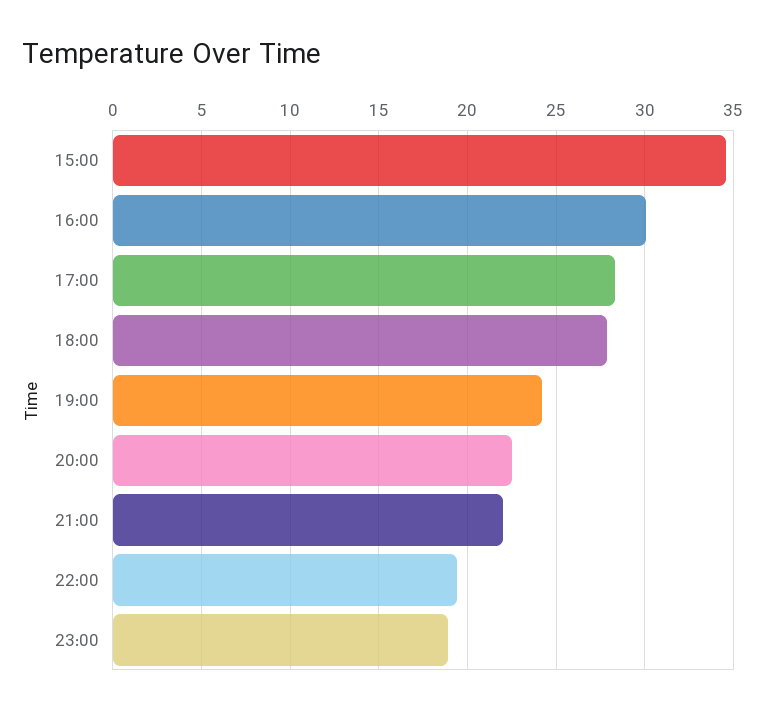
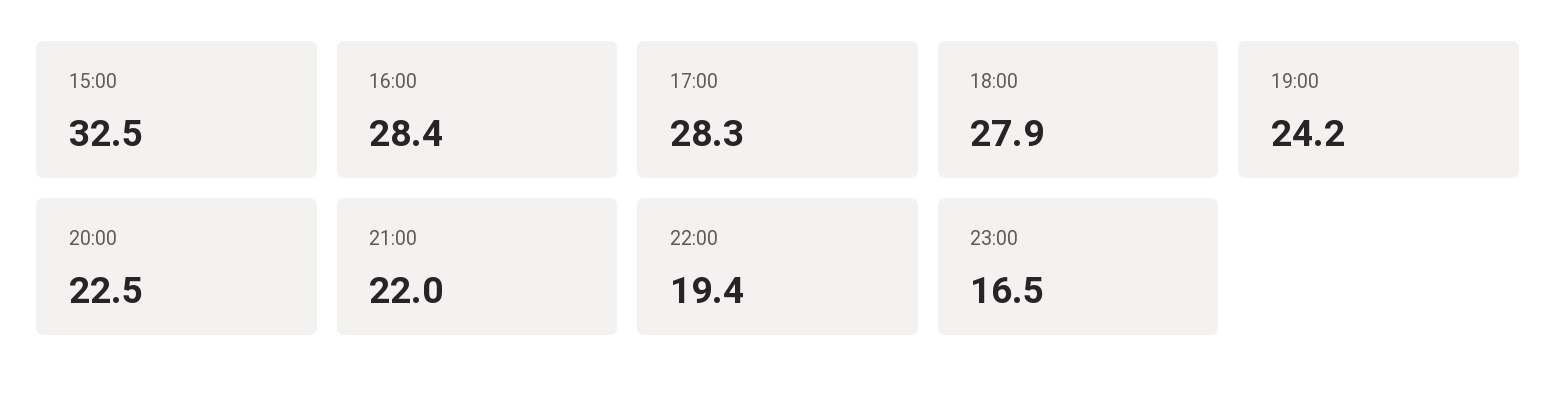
15:00: 34.5 -> 32.5
16:00: 30 -> 28.4
23:00: 19 -> 16.5

